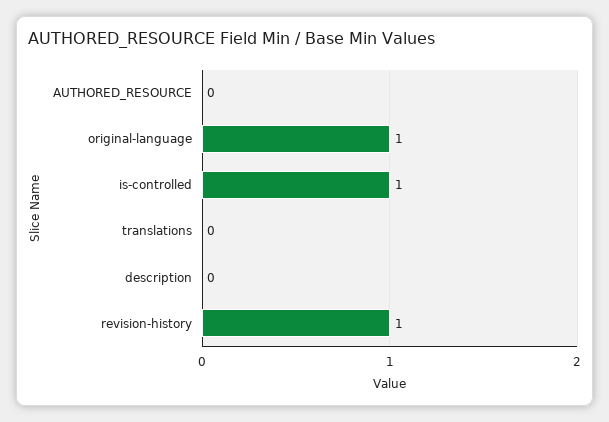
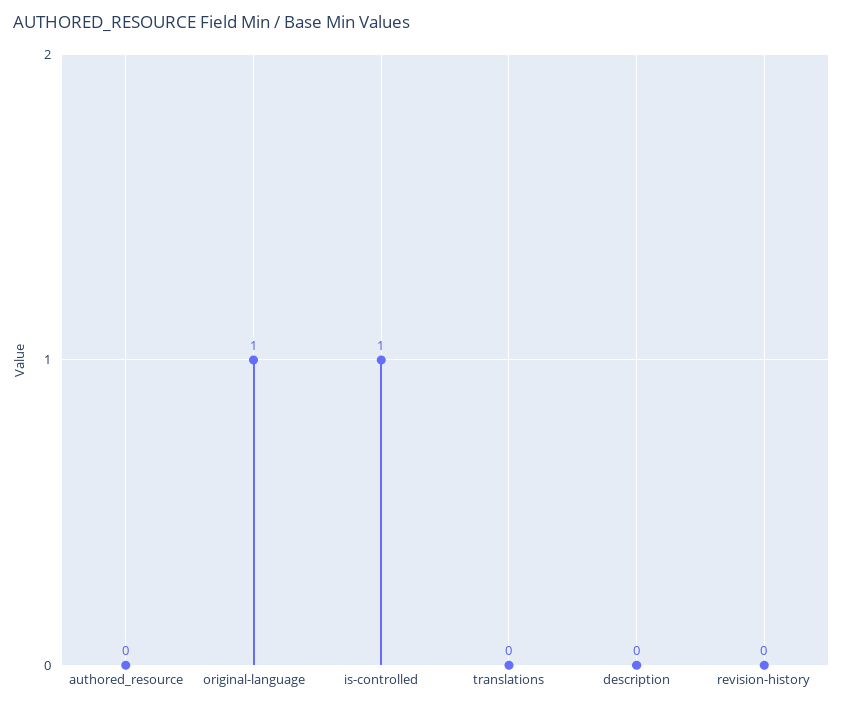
revision-history: 1 -> 0

